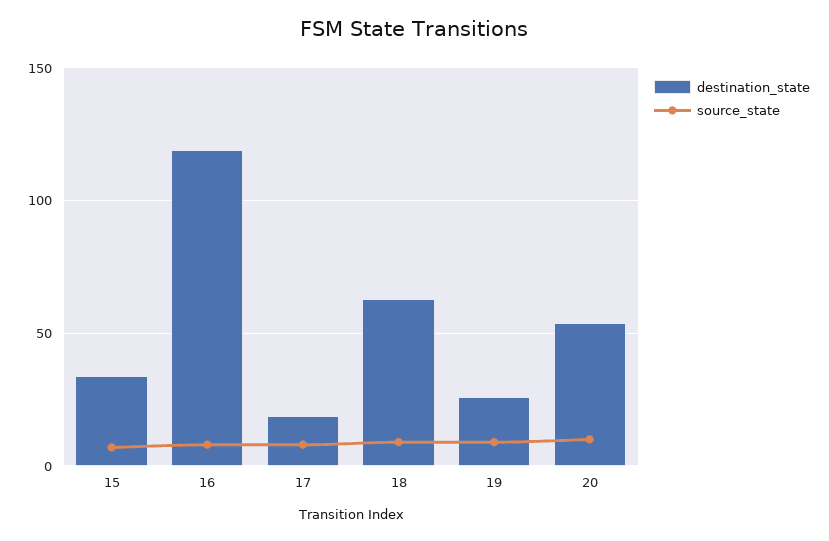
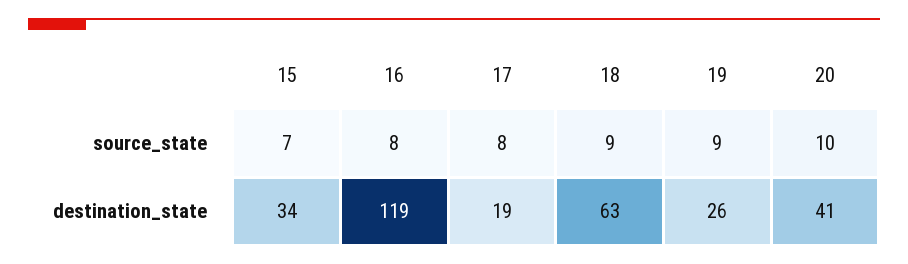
destination_state, 20: 55 -> 41

